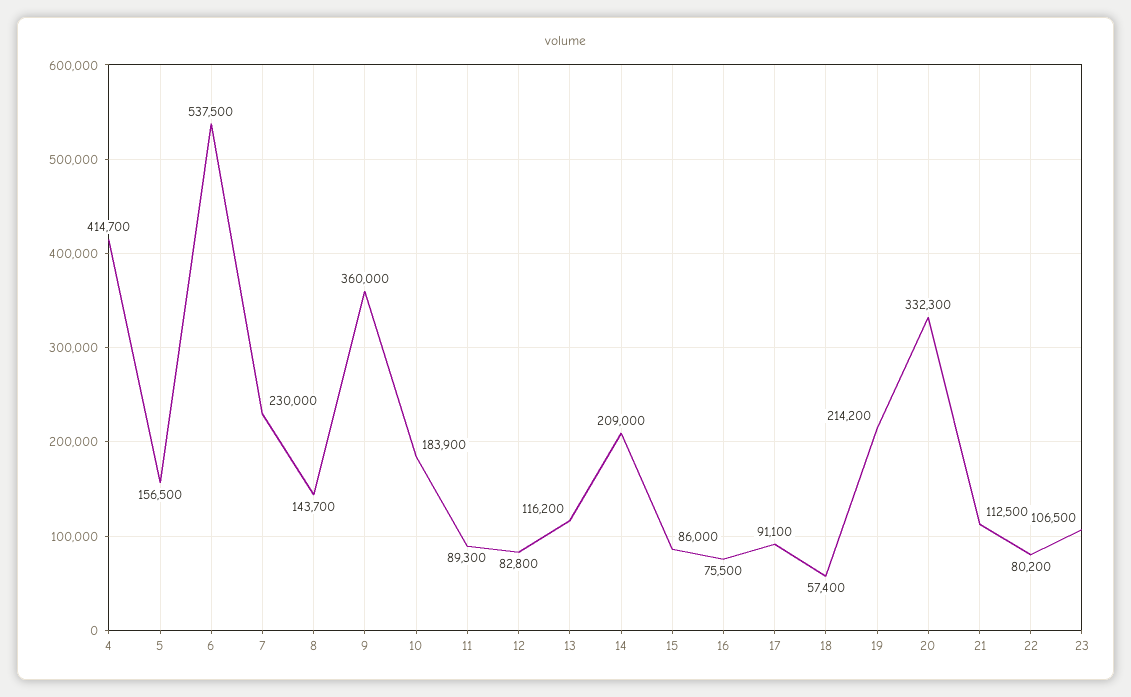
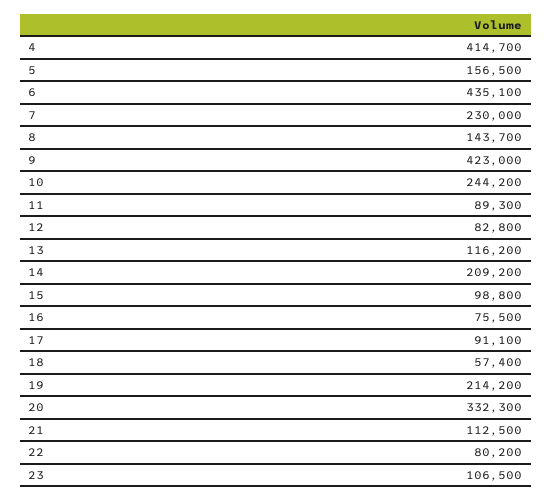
6: 537500 -> 435100
9: 360000 -> 423000
10: 183900 -> 244200
14: 209000 -> 209200
15: 86000 -> 98800

